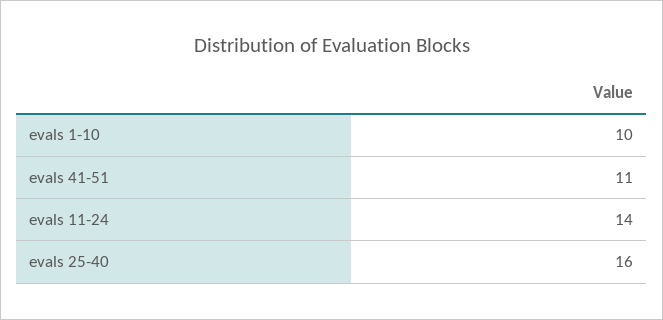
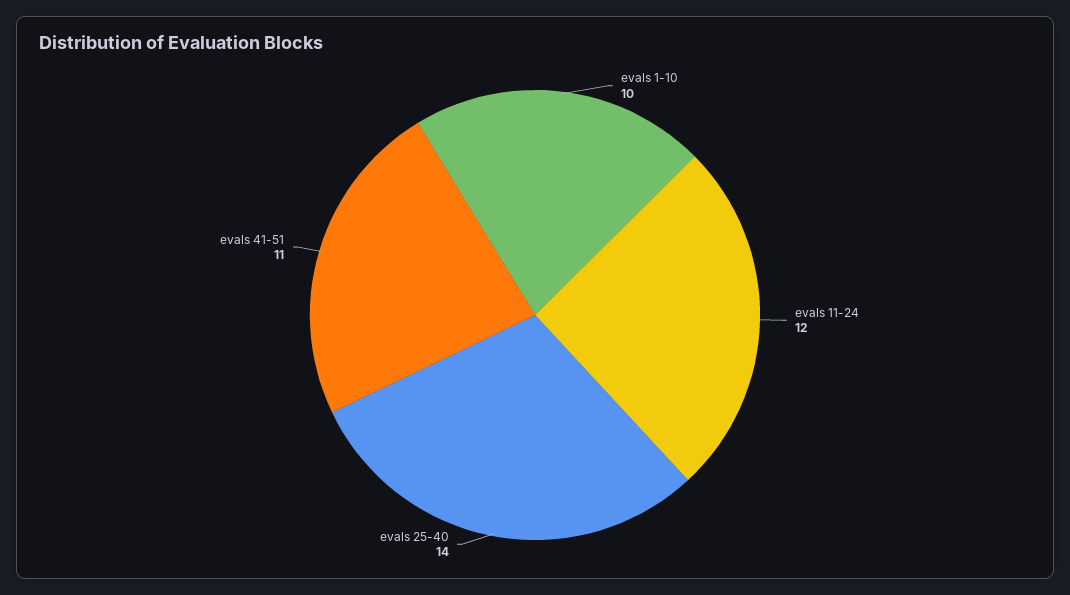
evals 11-24: 14 -> 12
evals 25-40: 16 -> 14

